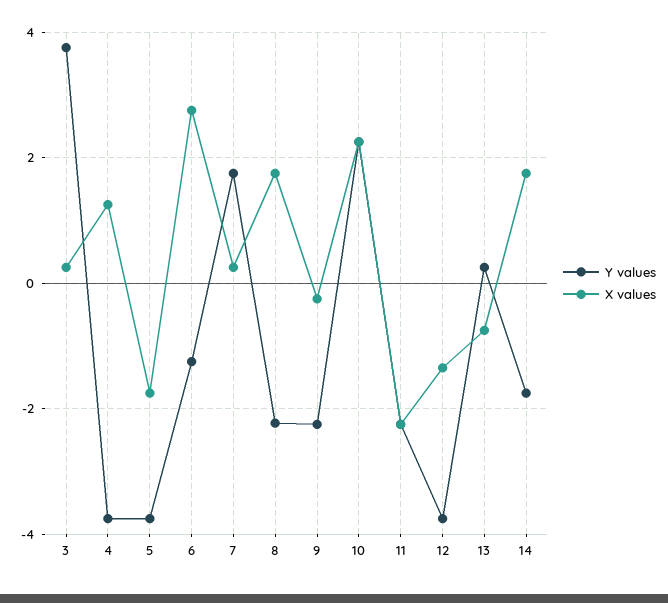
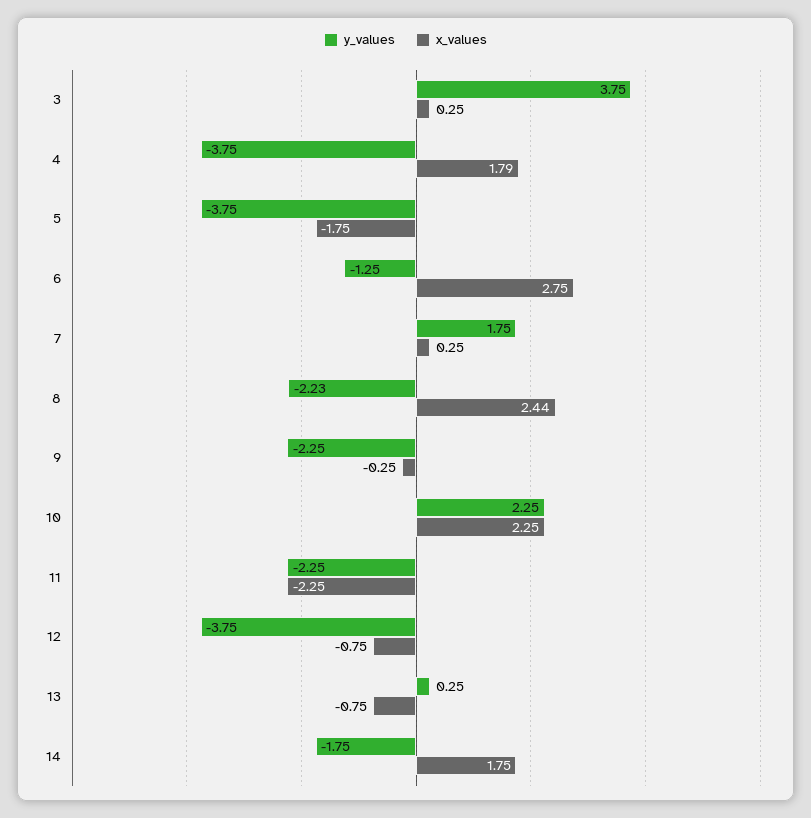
X values, 4: 1.2 -> 1.79
X values, 8: 1.8 -> 2.44
X values, 12: -1.4 -> -0.75

